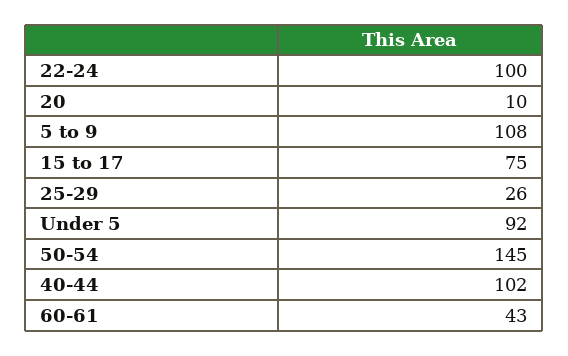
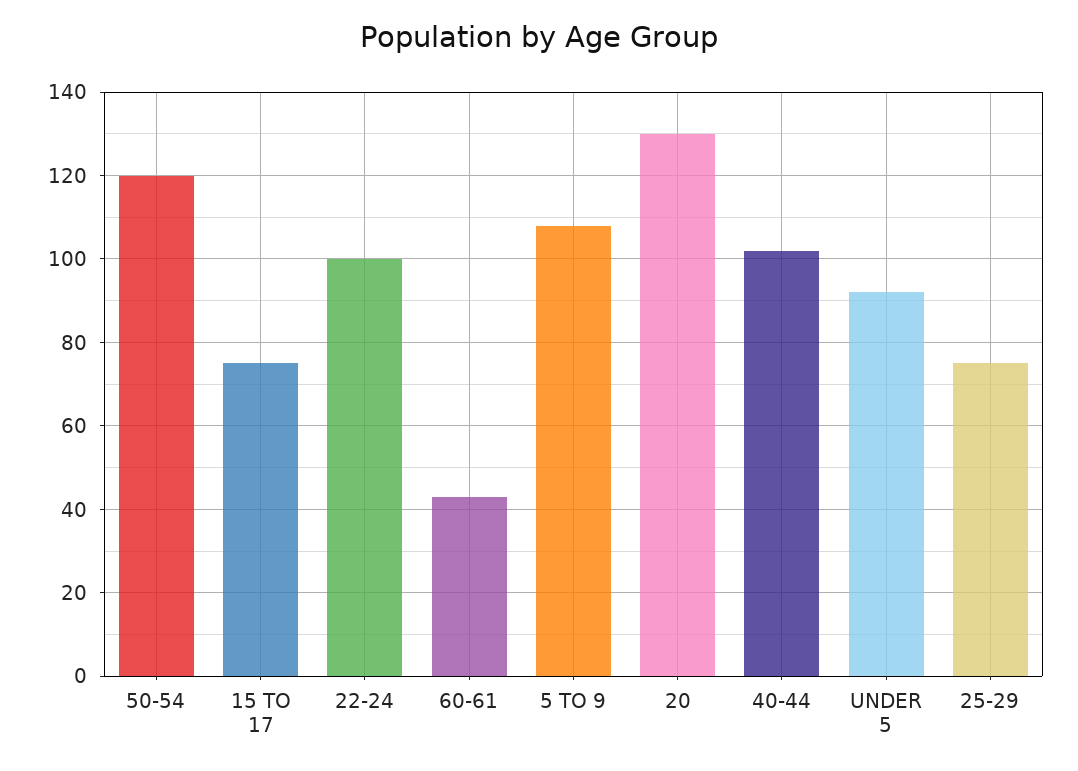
20: 10 -> 130
25-29: 26 -> 75
50-54: 145 -> 120

